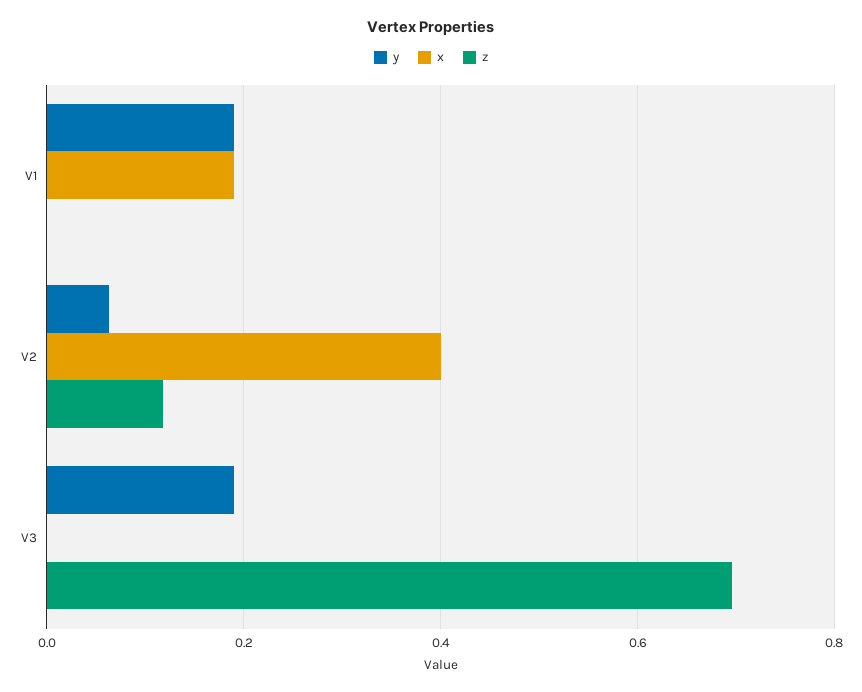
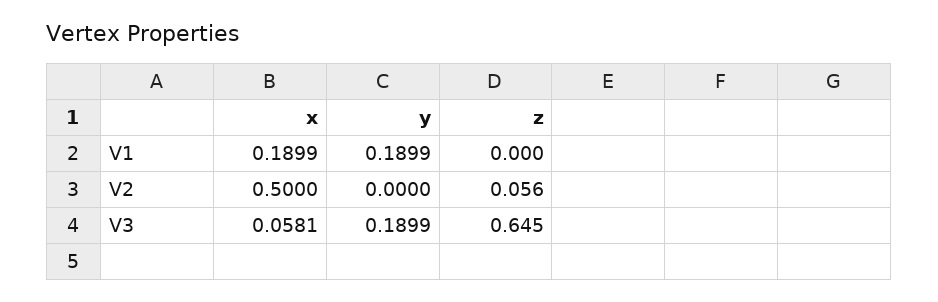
y, V2: 0.06 -> 0
x, V2: 0.4 -> 0.5
z, V2: 0.12 -> 0.056
x, V3: 0 -> 0.0581
z, V3: 0.7 -> 0.645

